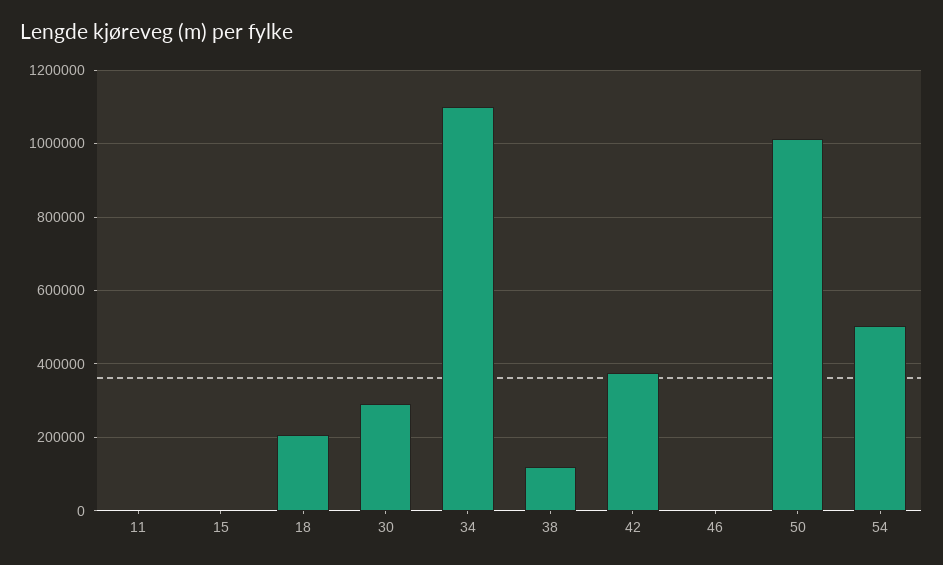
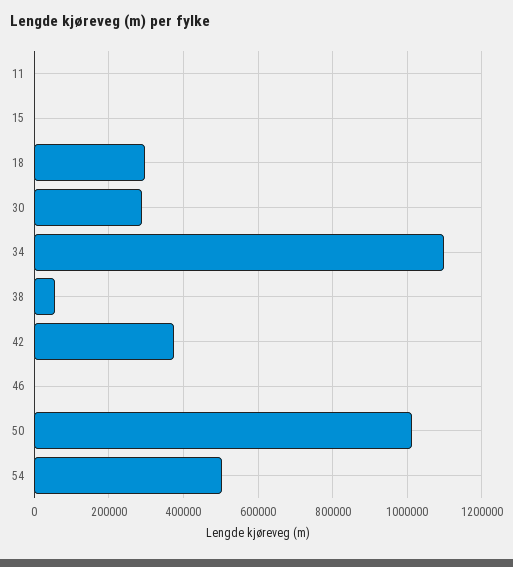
18: 200000 -> 300000
38: 120000 -> 60000

